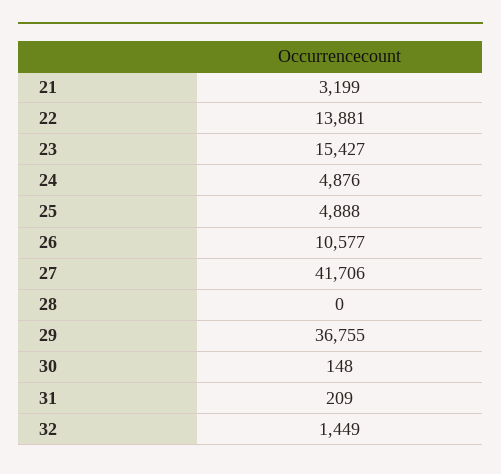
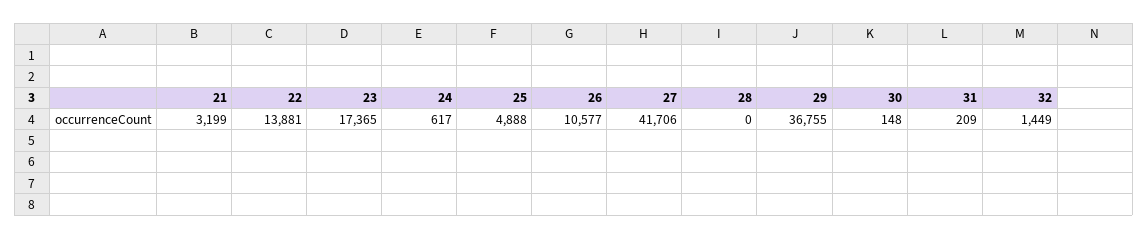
23: 15427 -> 17365
24: 4876 -> 617

